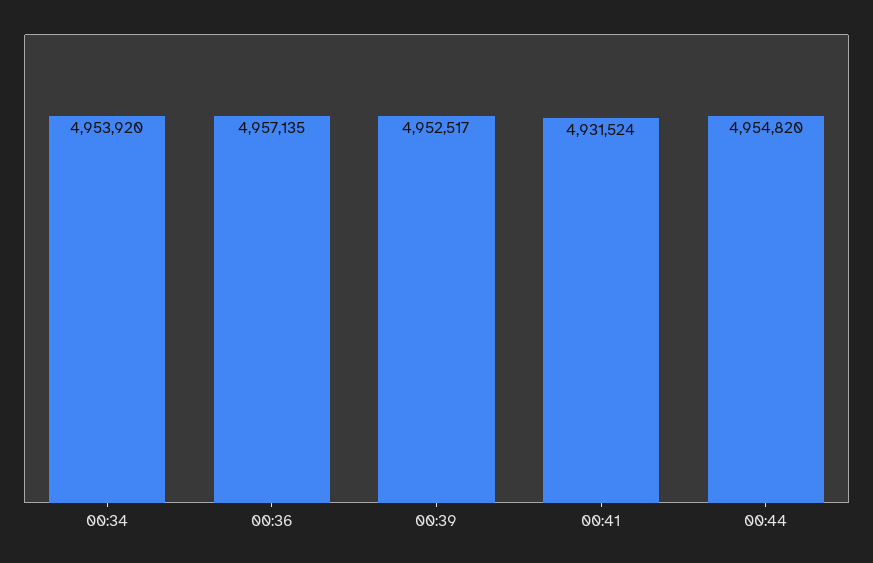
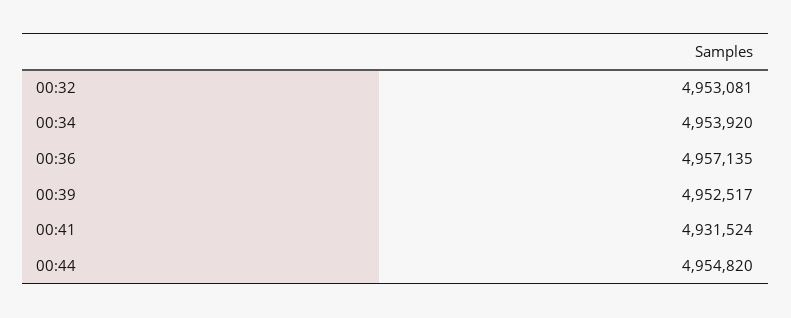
00:32: none -> 4953081

